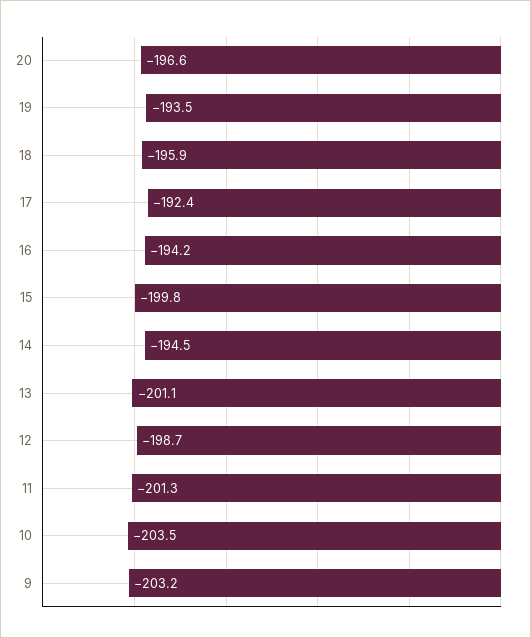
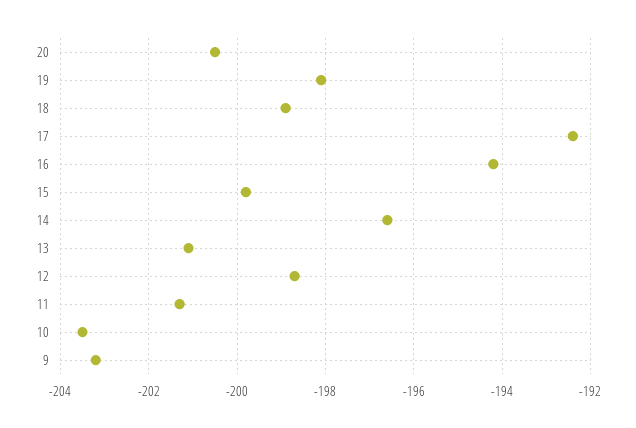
20: -196.6 -> -200.5
19: -193.5 -> -198
18: -195.9 -> -199
14: -194.5 -> -196.5

